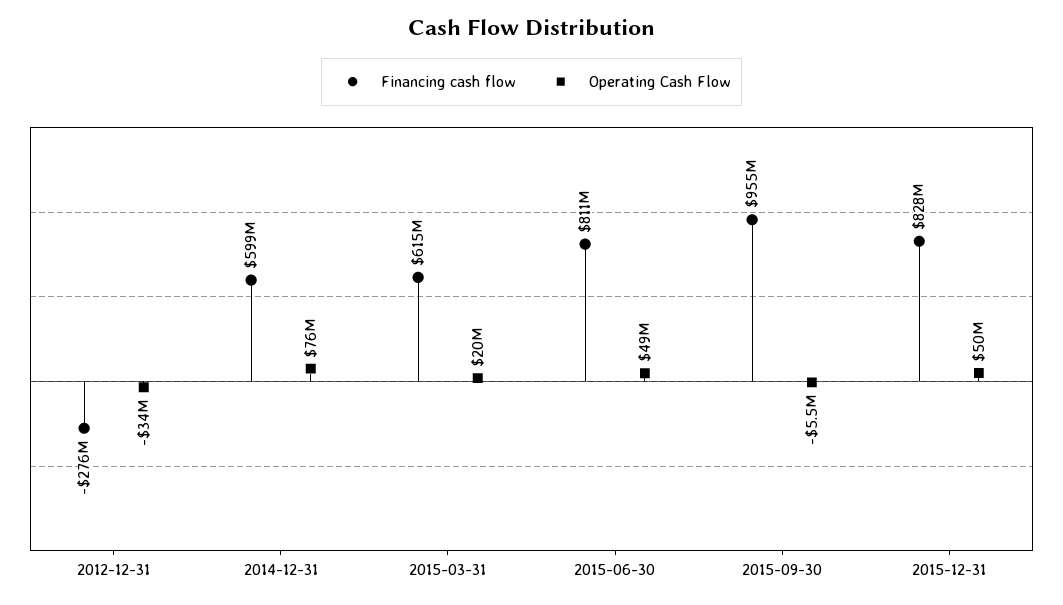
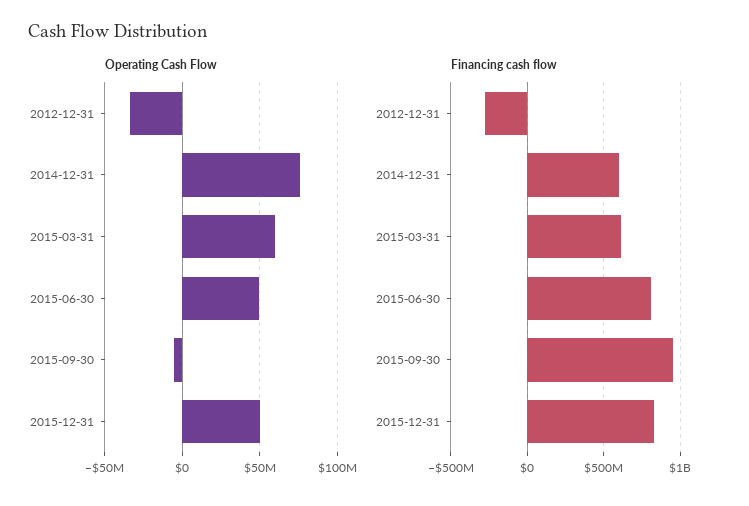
Operating Cash Flow, 2015-03-31: 20000000 -> 60000000

